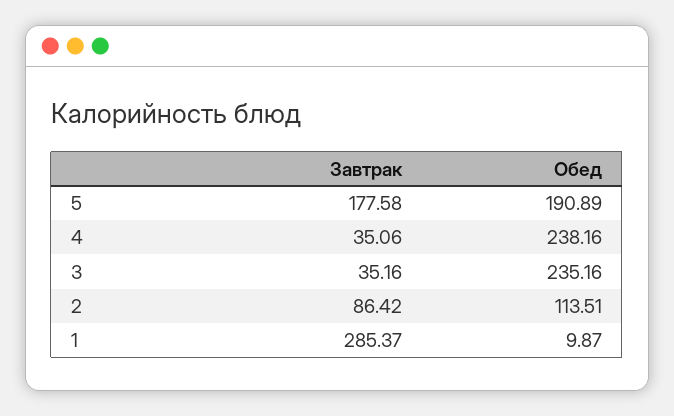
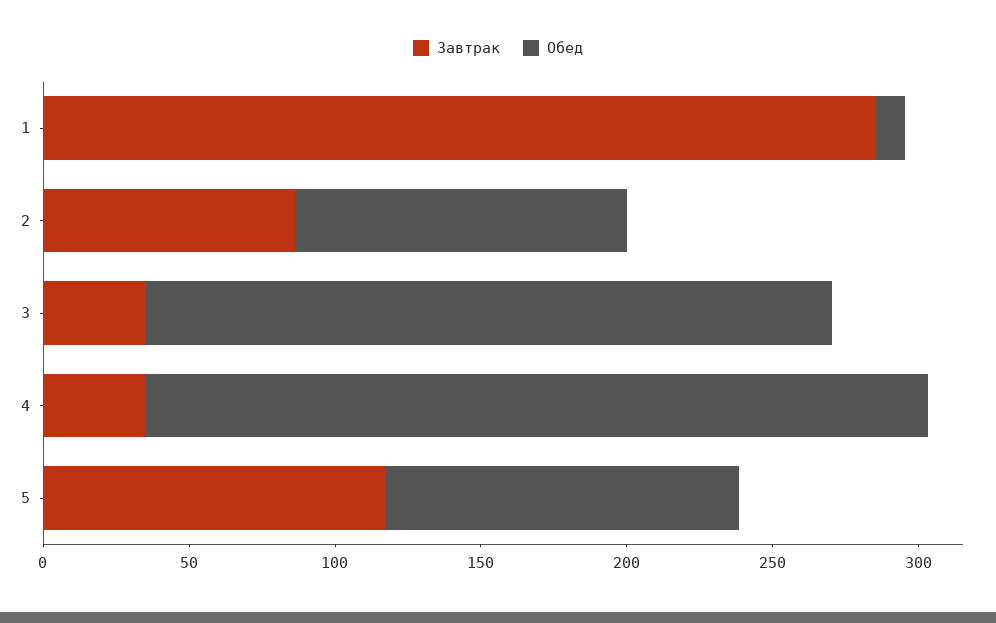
Завтрак, 5: 177.58 -> 120
Обед, 5: 190.89 -> 120
Обед, 4: 238.16 -> 270

